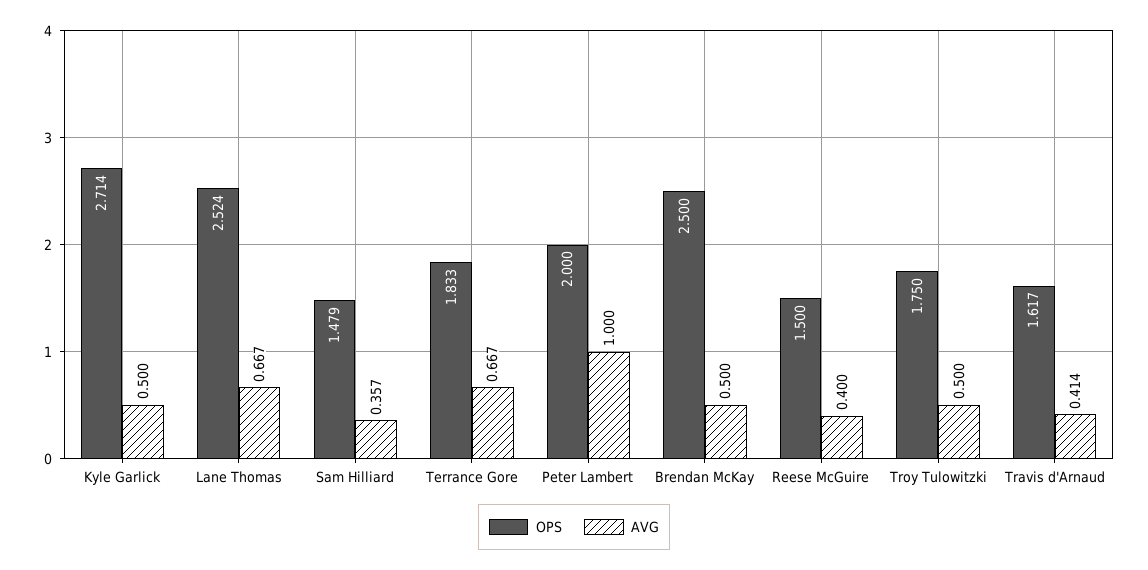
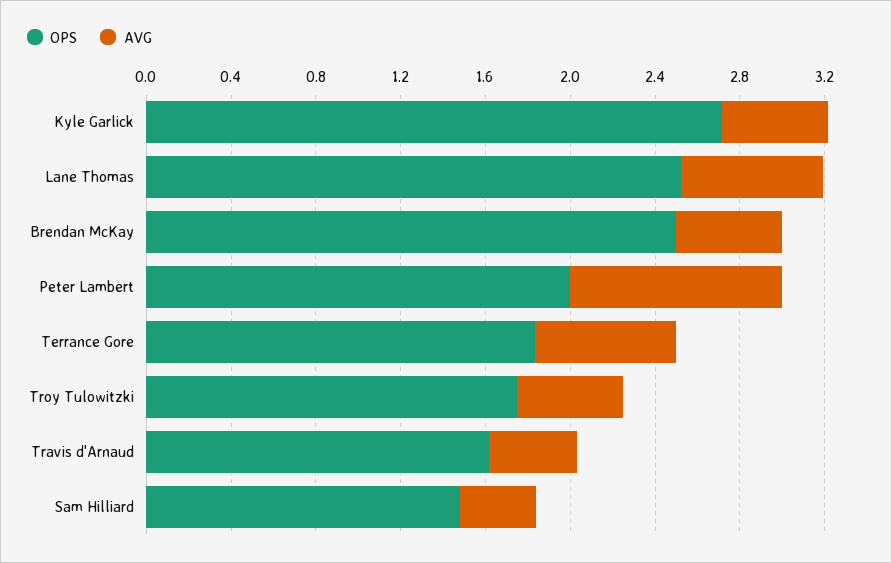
OPS, Reese McGuire: 1.5 -> none
AVG, Reese McGuire: 0.4 -> none

